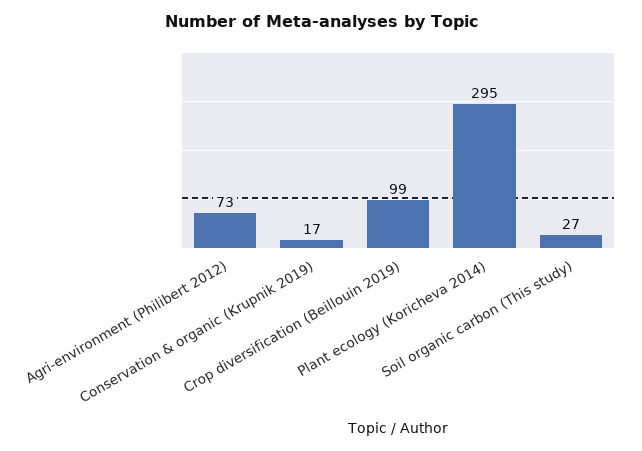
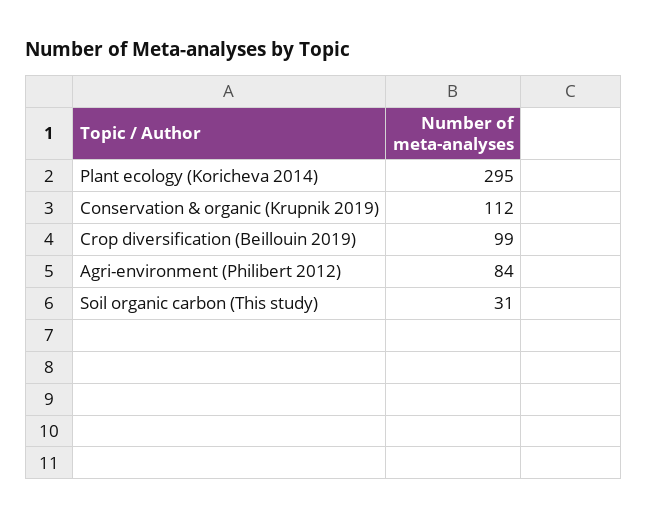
Agri-environment (Philibert 2012): 73 -> 84
Conservation & organic (Krupnik 2019): 17 -> 112
Soil organic carbon (This study): 27 -> 31

